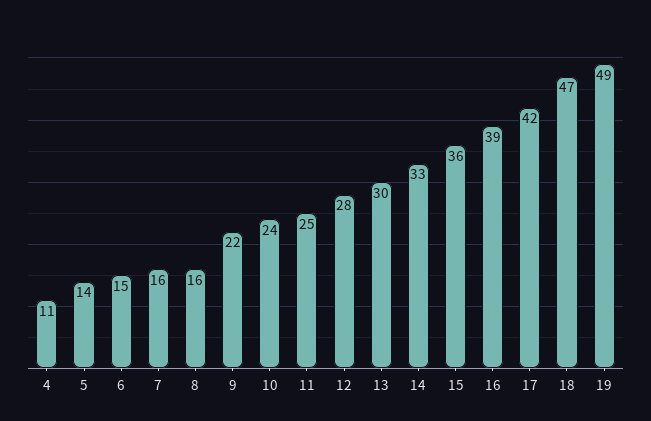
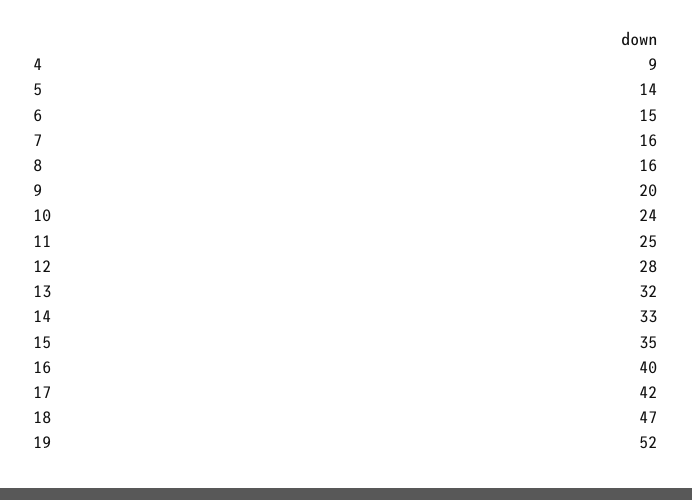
4: 11 -> 9
9: 22 -> 20
13: 30 -> 32
15: 36 -> 35
16: 39 -> 40
19: 49 -> 52

